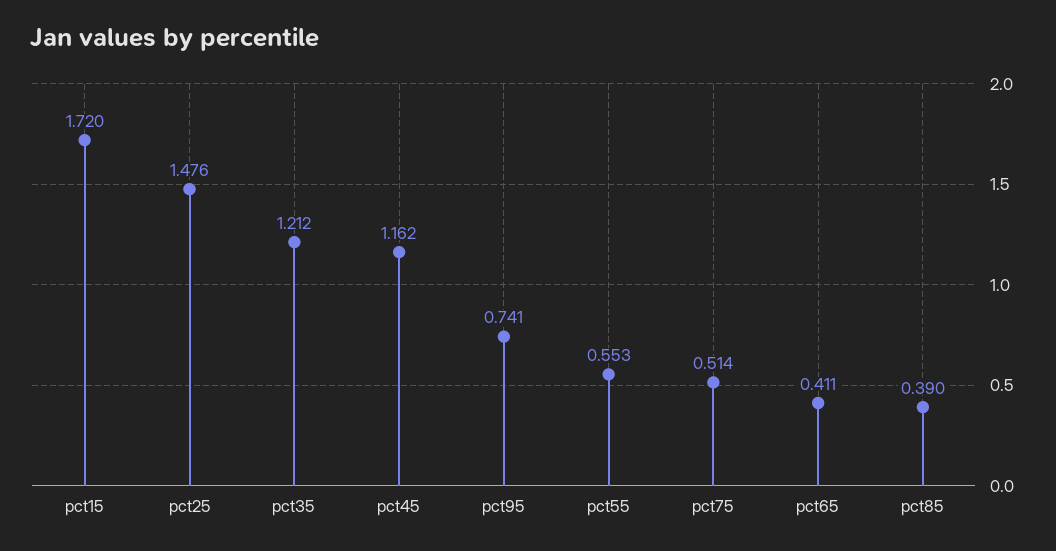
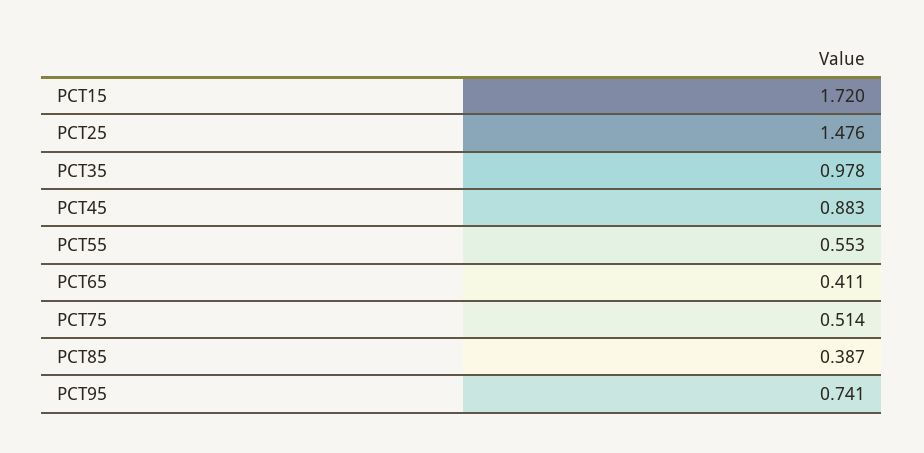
pct35: 1.212 -> 0.978
pct45: 1.162 -> 0.883
pct85: 0.39 -> 0.387

